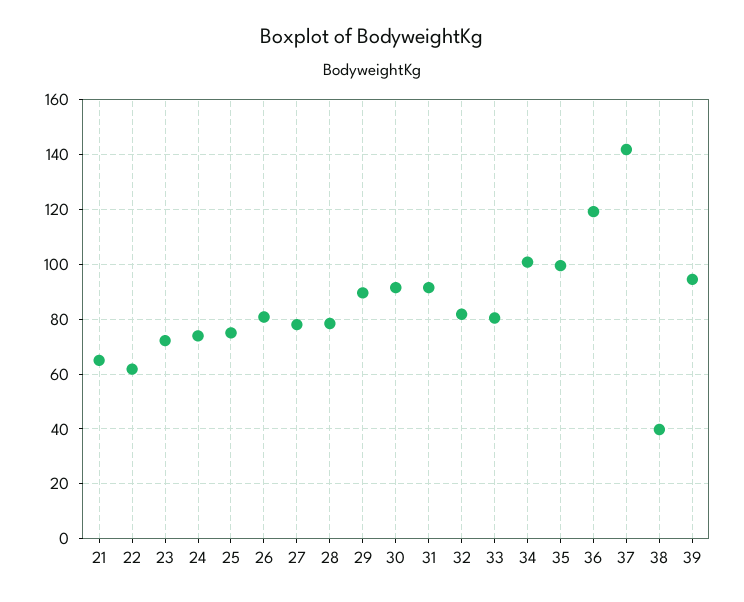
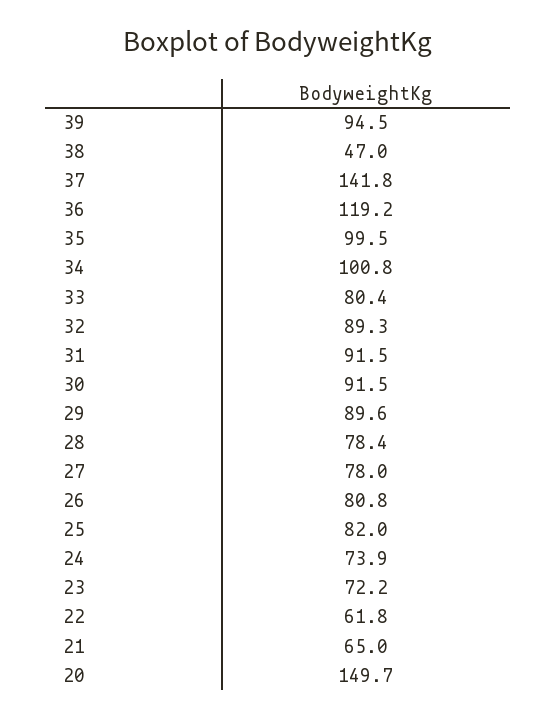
25: 75 -> 82
32: 82.5 -> 89.3
38: 40 -> 47
20: none -> 149.7

